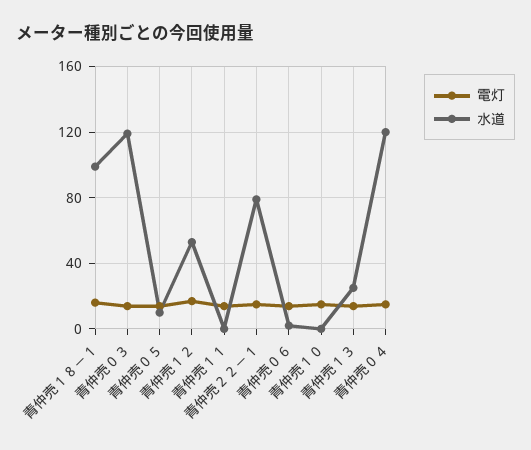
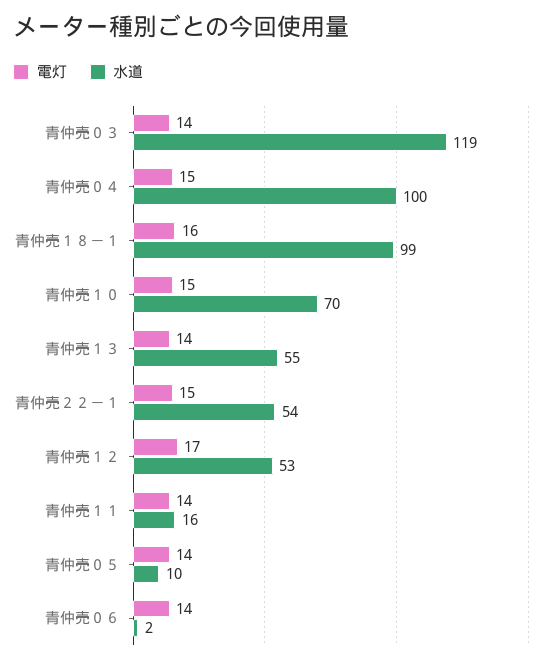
水道, 青仲売１１: 0 -> 16
水道, 青仲売２２－１: 80 -> 54
水道, 青仲売１０: 0 -> 70
水道, 青仲売１３: 25 -> 55
水道, 青仲売０４: 120 -> 100

